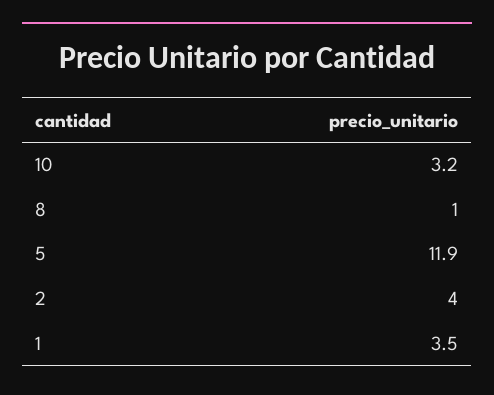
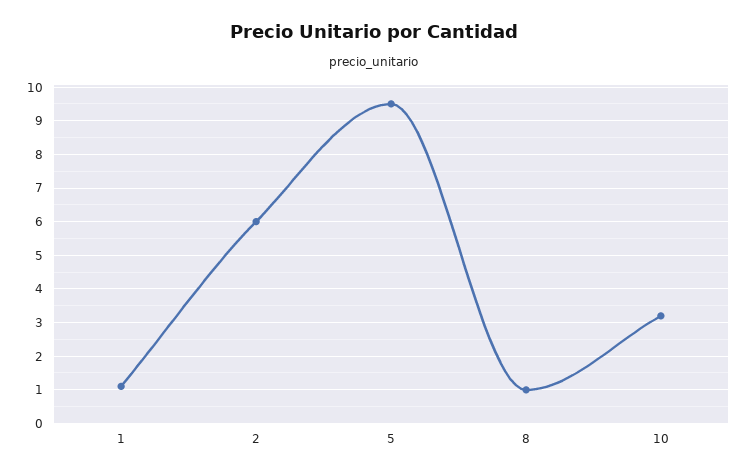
5: 11.9 -> 9.5
2: 4 -> 6
1: 3.5 -> 1

